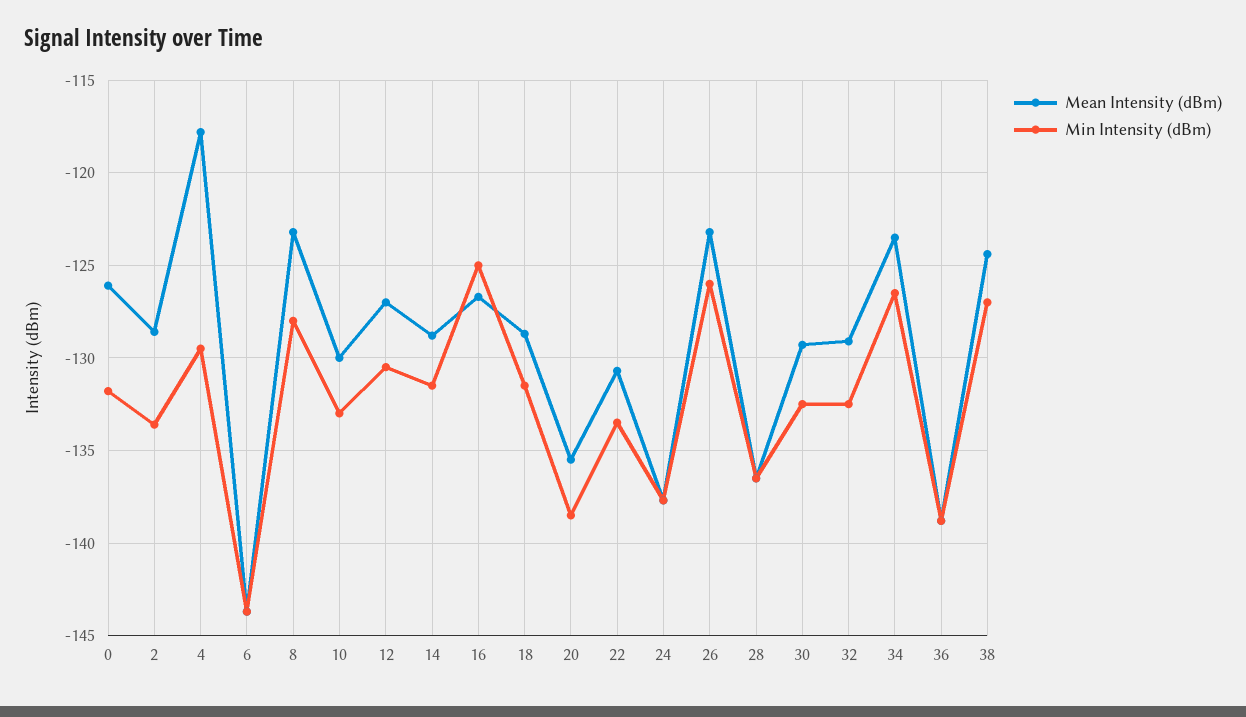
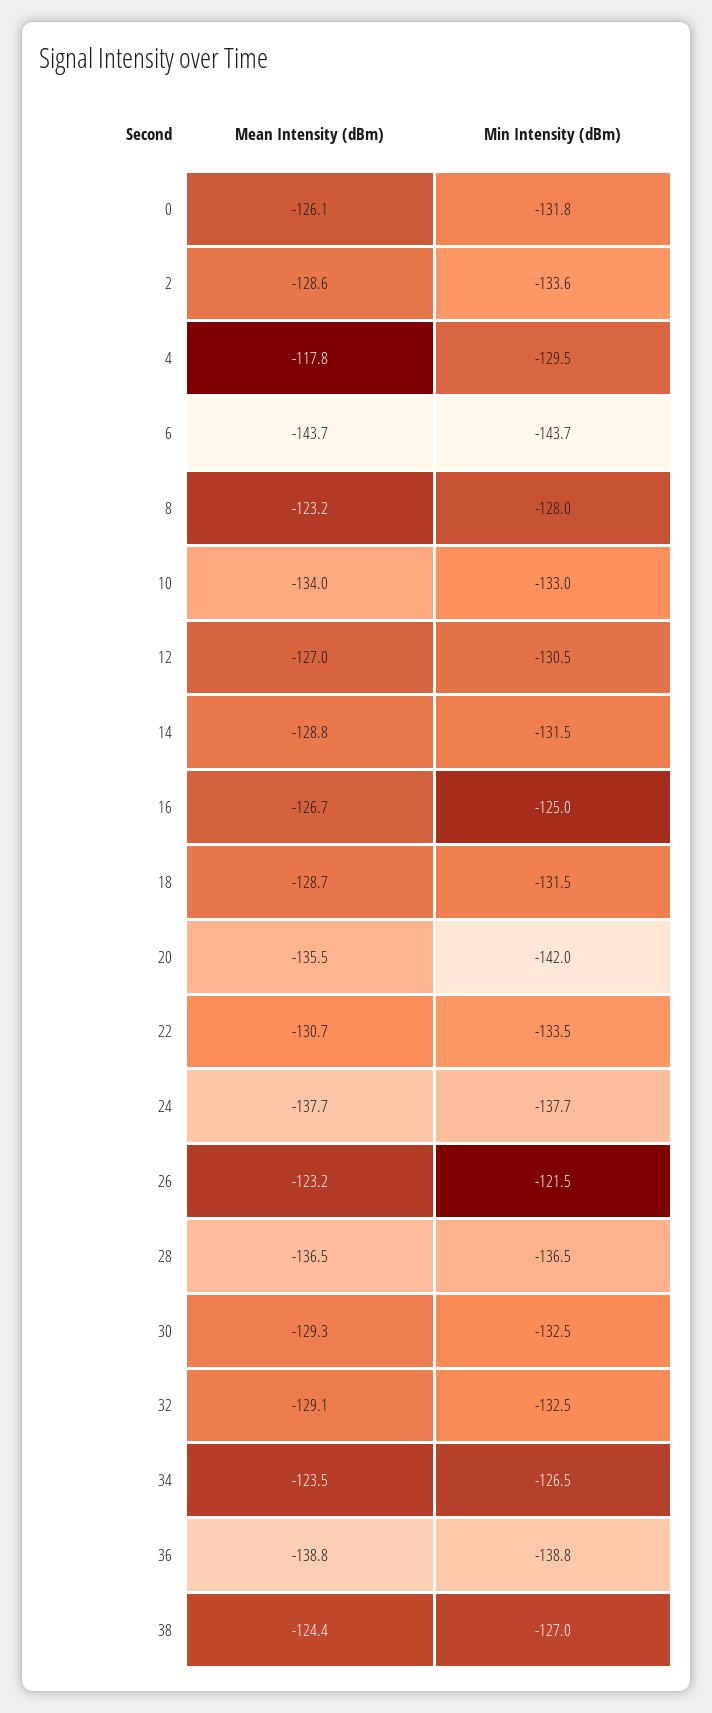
Mean Intensity (dBm), 10: -130 -> -134
Min Intensity (dBm), 20: -138.5 -> -142
Min Intensity (dBm), 26: -126 -> -121.5

